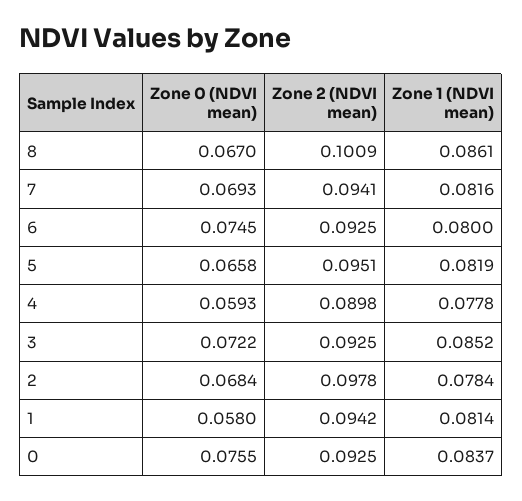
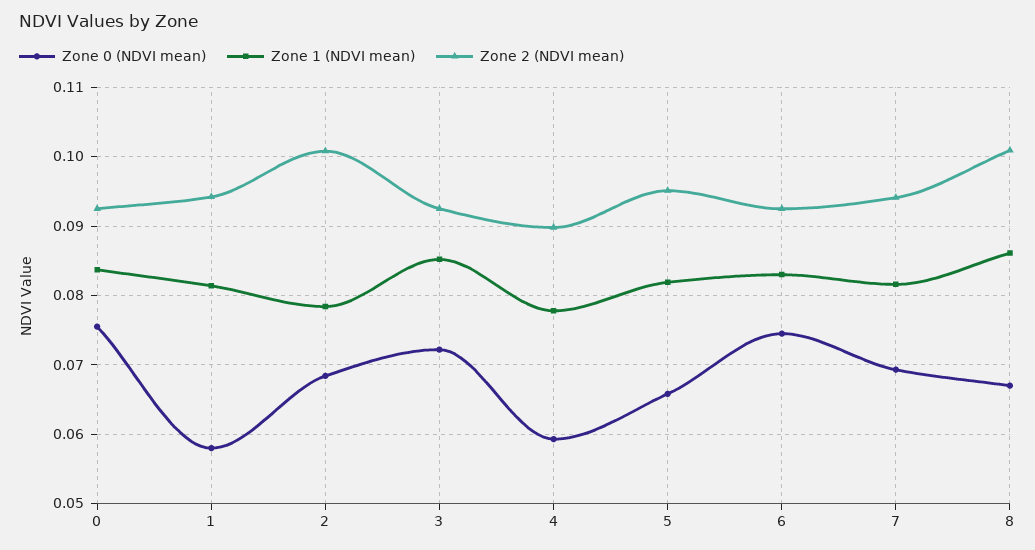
Zone 1 (NDVI mean), 6: 0.08 -> 0.083
Zone 2 (NDVI mean), 2: 0.0978 -> 0.101

